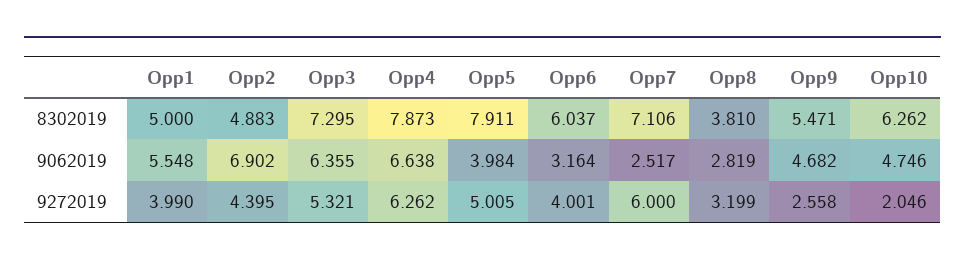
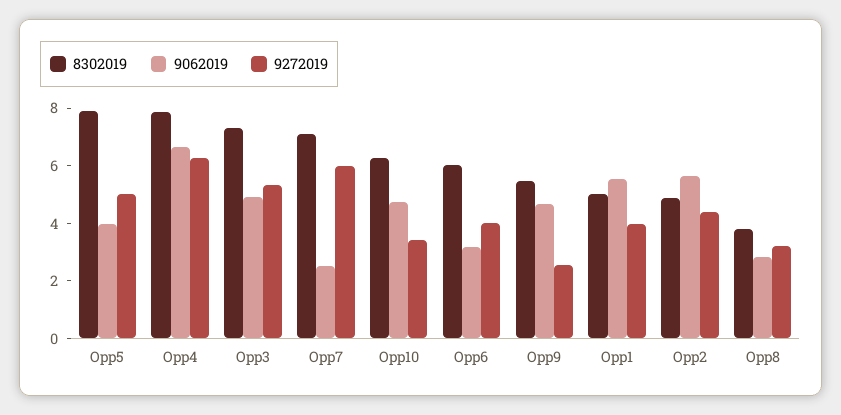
9062019, Opp2: 6.902 -> 5.5
9062019, Opp3: 6.355 -> 5
9272019, Opp10: 2.046 -> 3.5

